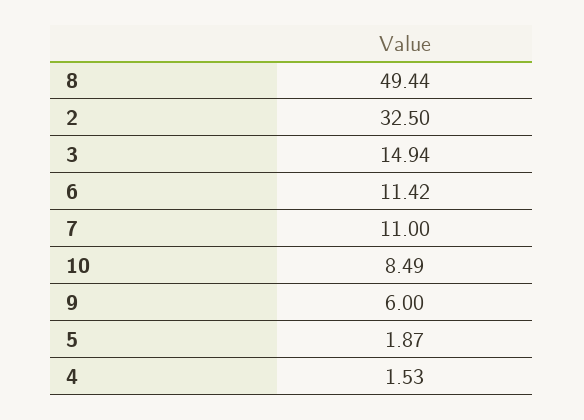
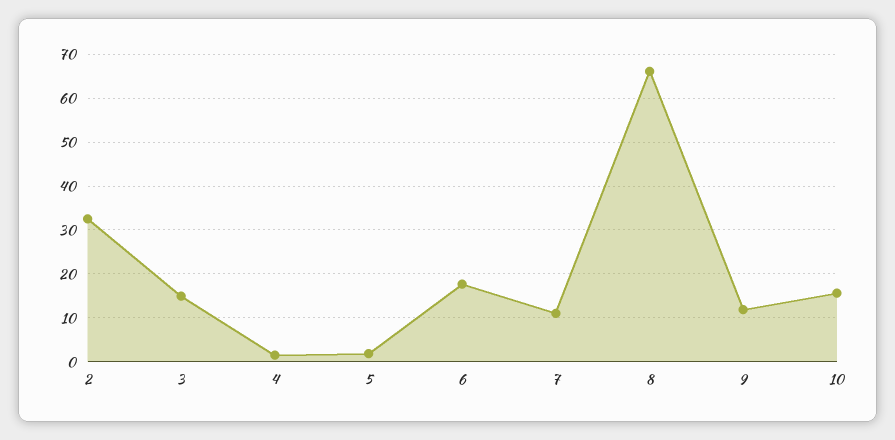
8: 49.44 -> 66
6: 11.42 -> 18
10: 8.49 -> 16
9: 6 -> 12

